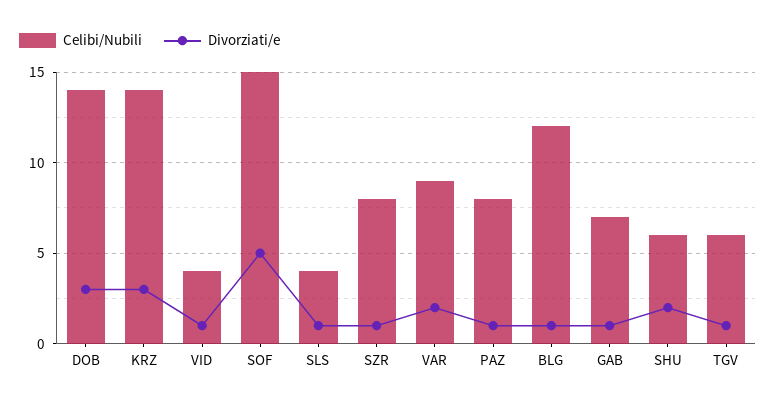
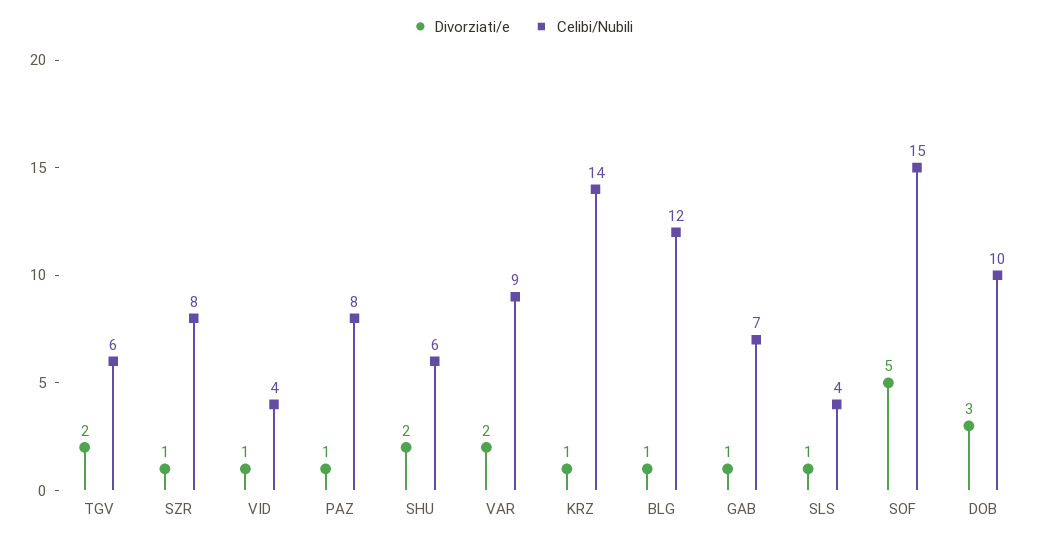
Celibi/Nubili, DOB: 14 -> 10
Divorziati/e, KRZ: 3 -> 1
Divorziati/e, TGV: 1 -> 2

